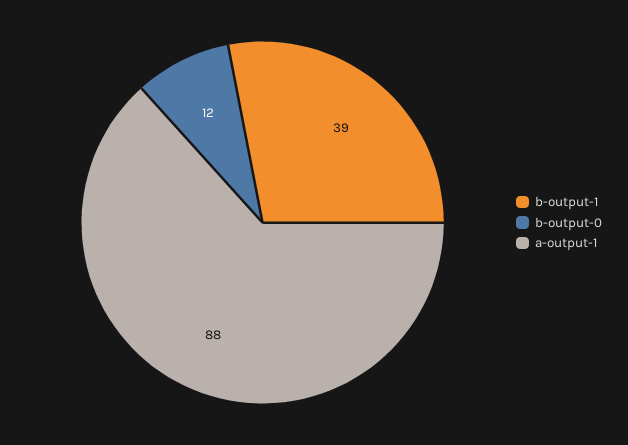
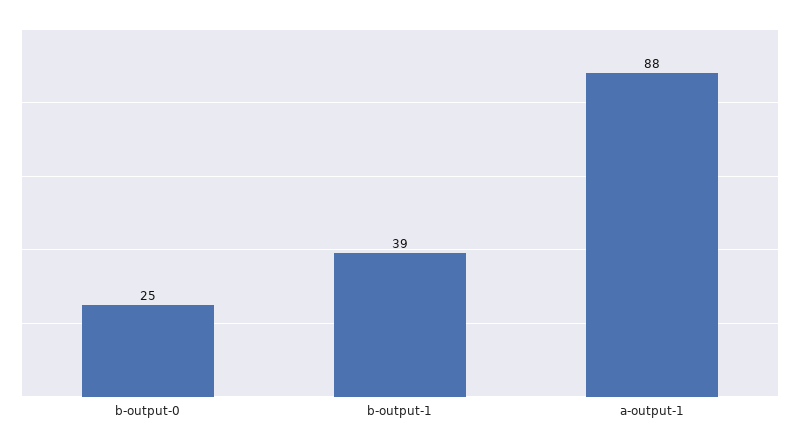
b-output-0: 12 -> 25

